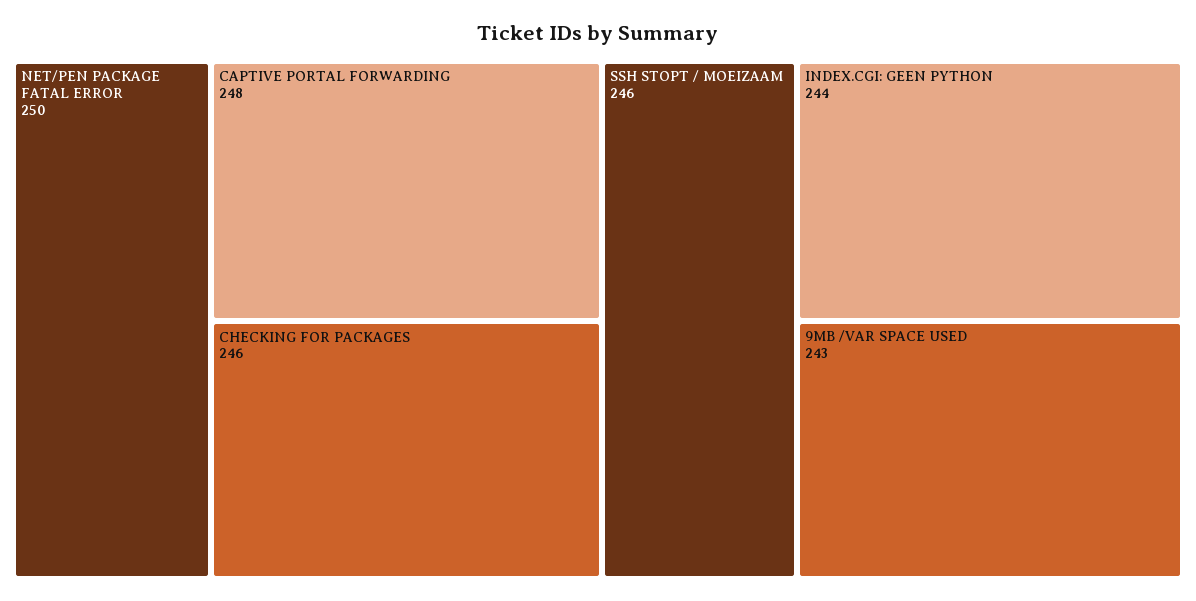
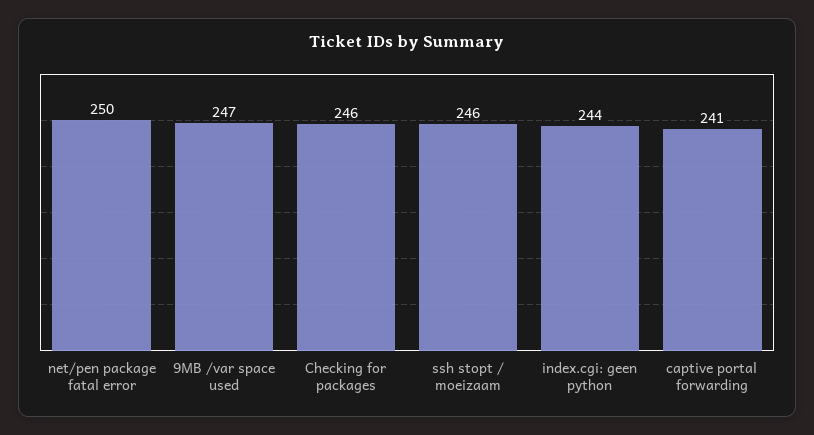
CAPTIVE PORTAL FORWARDING: 248 -> 241
9MB /VAR SPACE USED: 243 -> 247

